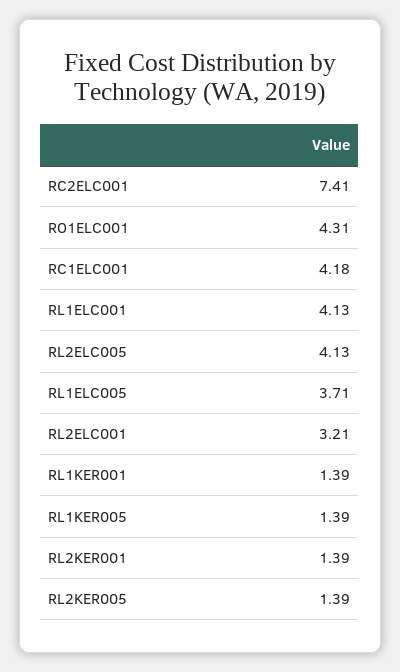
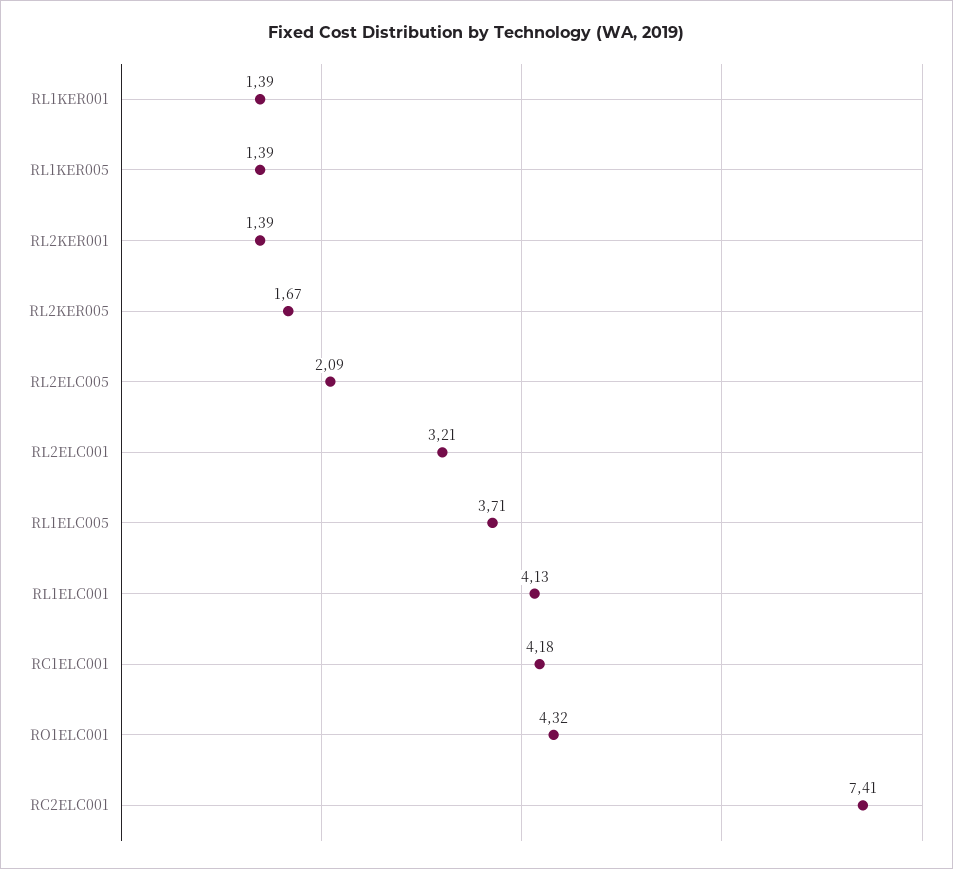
RO1ELC001: 4.31 -> 4.32
RL2ELC005: 4.13 -> 2.09
RL2KER005: 1.39 -> 1.67

